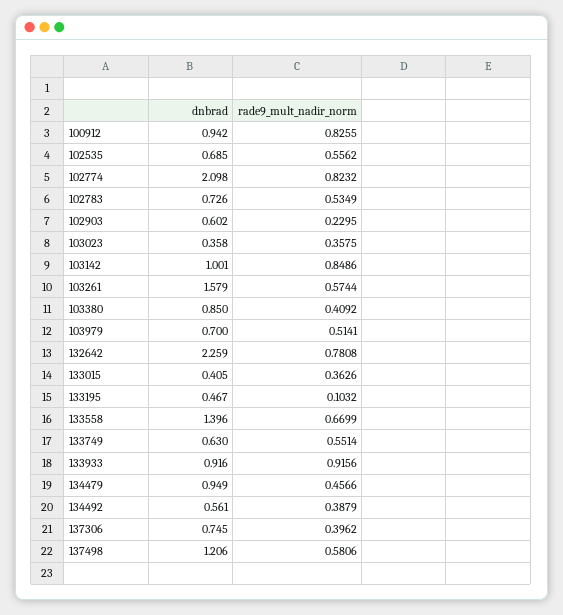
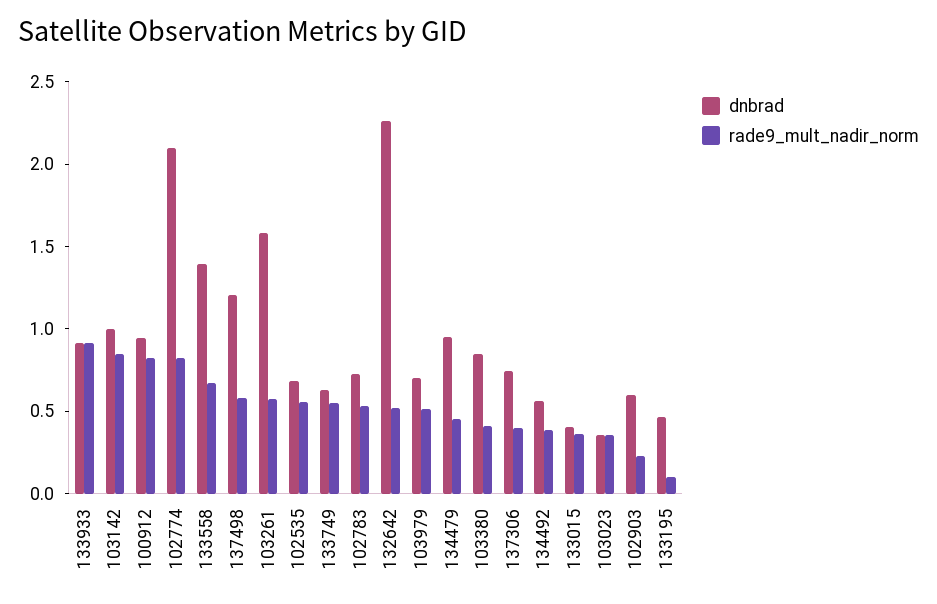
rade9_mult_nadir_norm, 132642: 0.7808 -> 0.5

